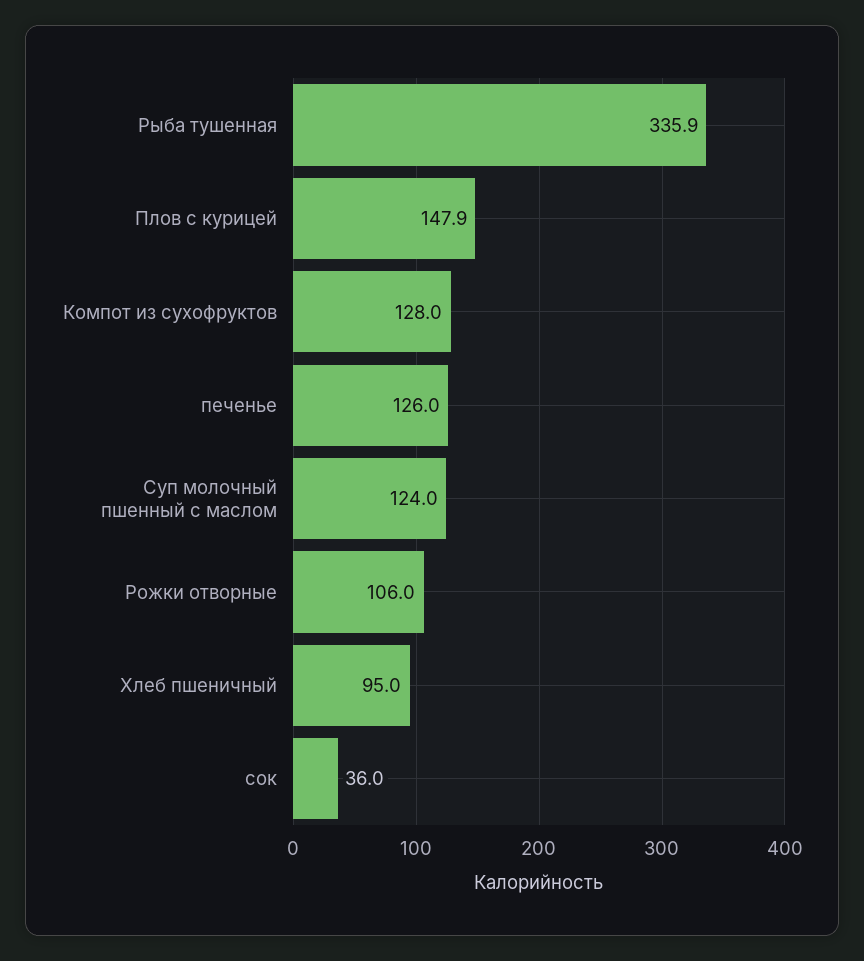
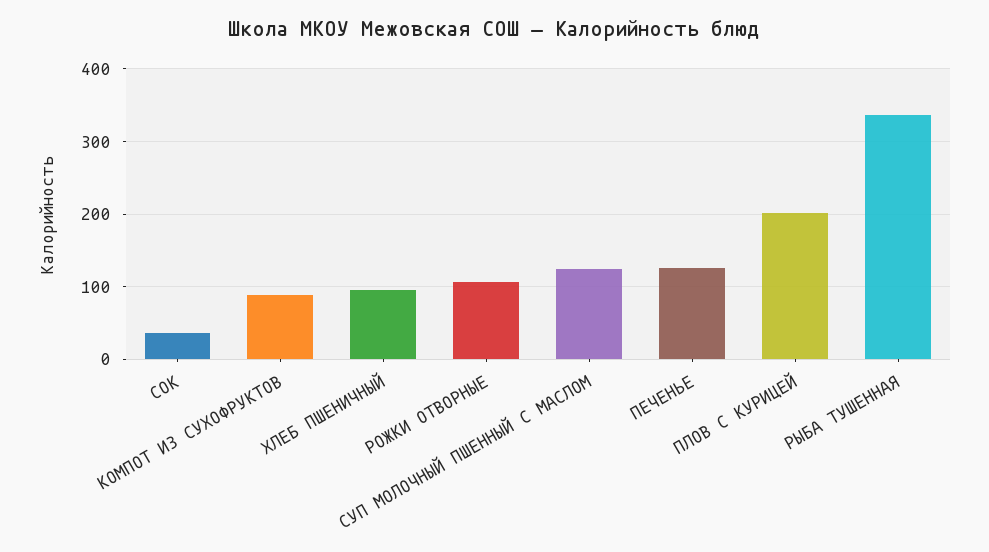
Плов с курицей: 147.9 -> 200
Компот из сухофруктов: 128 -> 90

